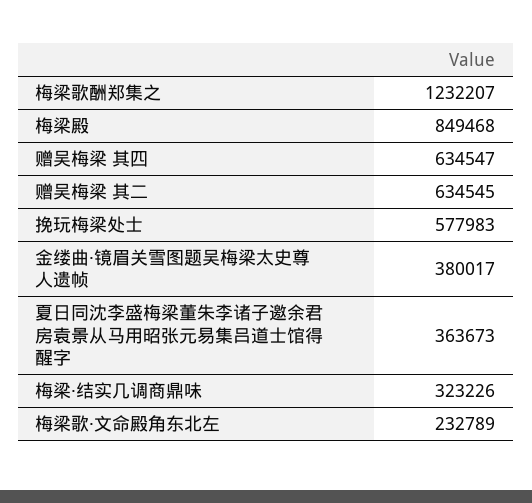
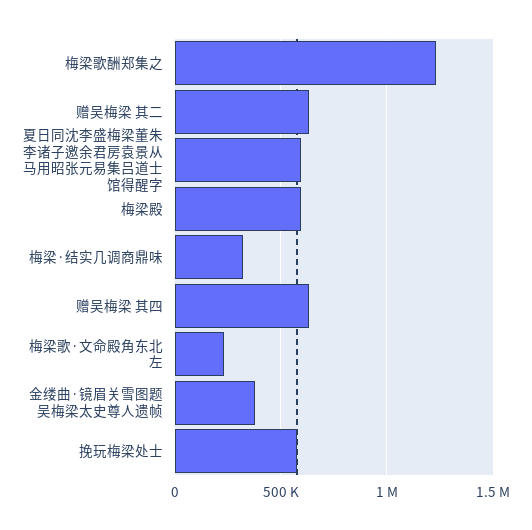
梅梁殿: 849468 -> 600000
夏日同沈李盛梅梁董朱李诸子邀余君房袁景从马用昭张元易集吕道士馆得醒字: 363673 -> 600000

